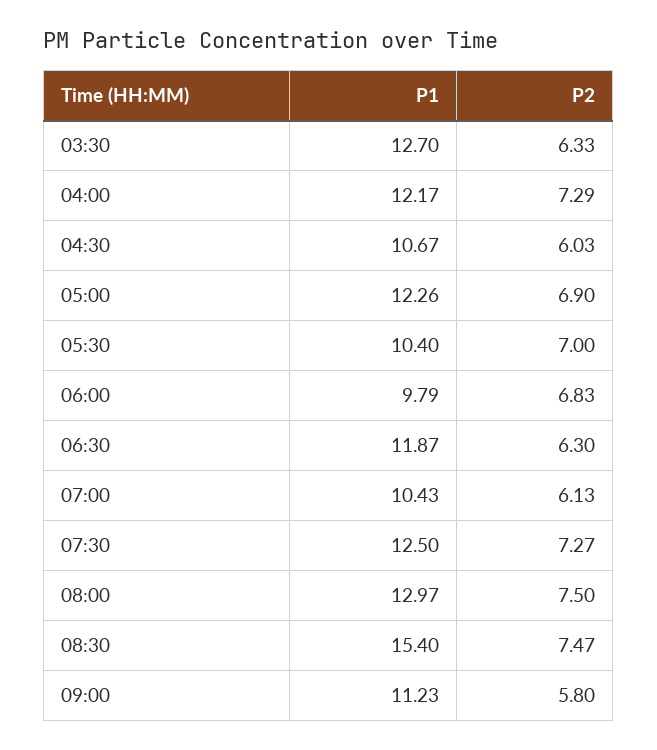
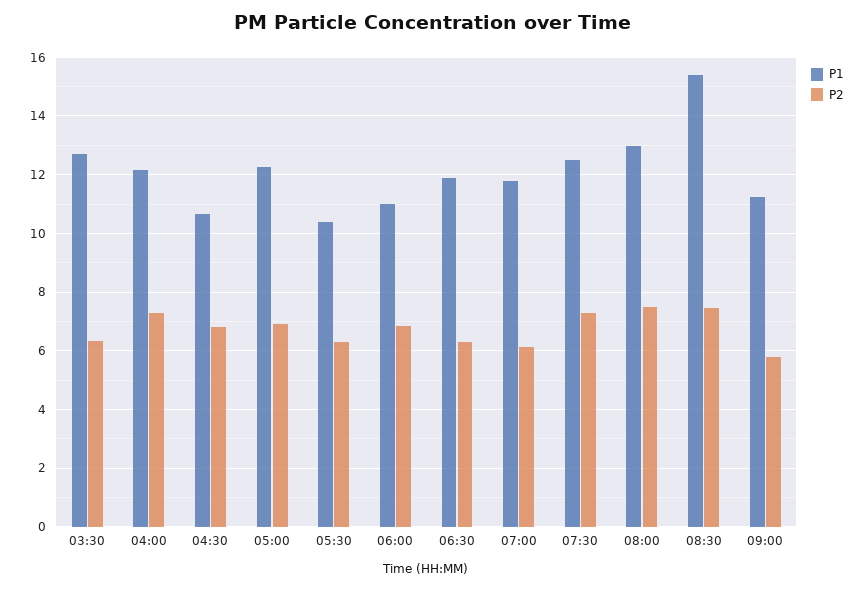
P2, 04:30: 6.03 -> 6.75
P2, 05:30: 7 -> 6.25
P1, 06:00: 9.79 -> 11
P1, 07:00: 10.43 -> 11.75

